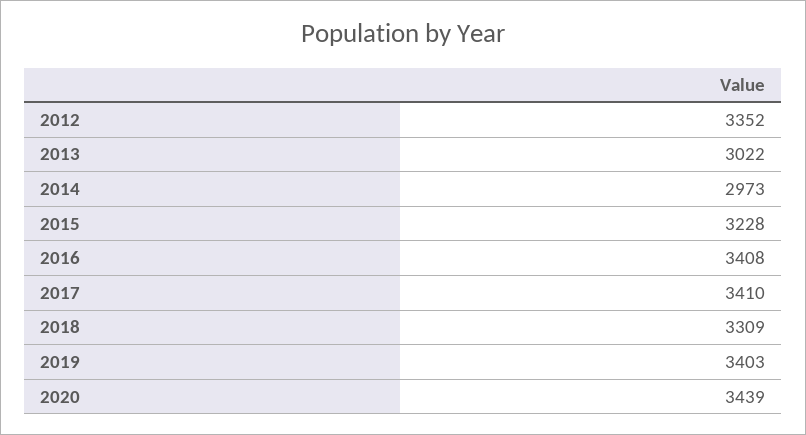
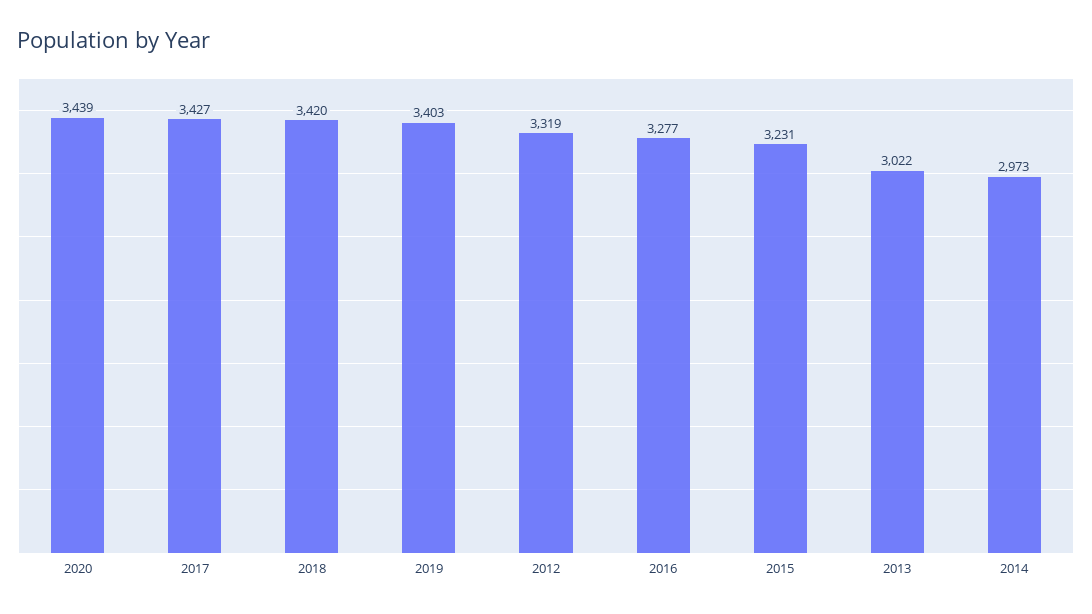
2012: 3352 -> 3319
2015: 3228 -> 3231
2016: 3408 -> 3277
2017: 3410 -> 3427
2018: 3309 -> 3420

